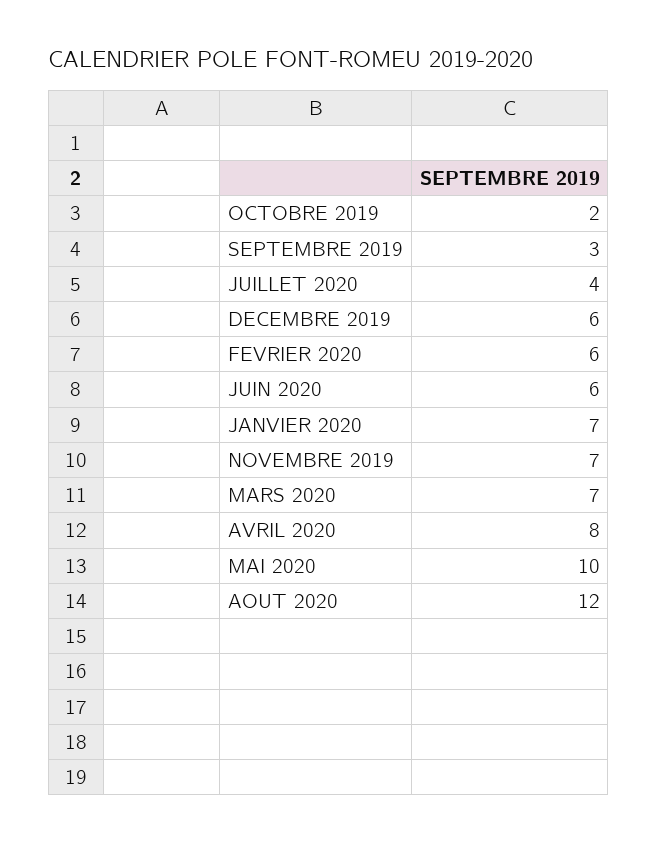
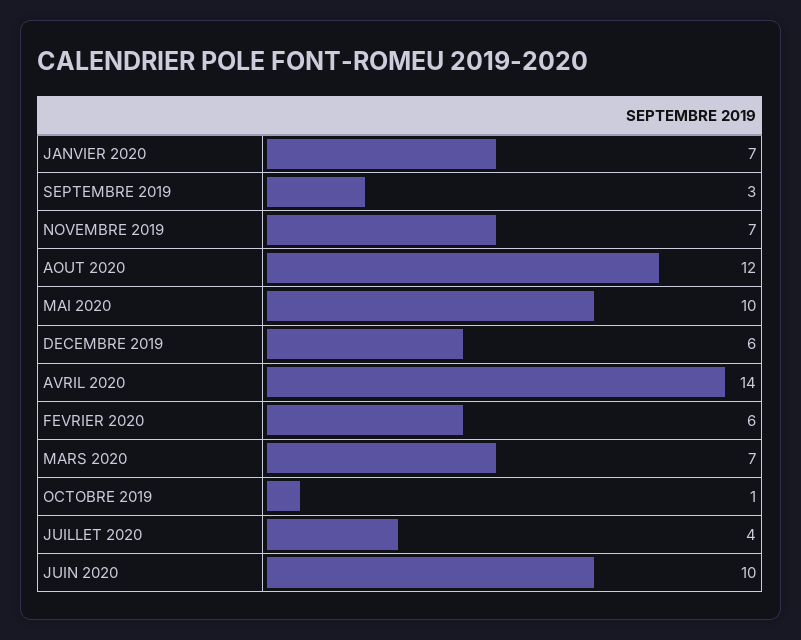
OCTOBRE 2019: 2 -> 1
JUIN 2020: 6 -> 10
AVRIL 2020: 8 -> 14

